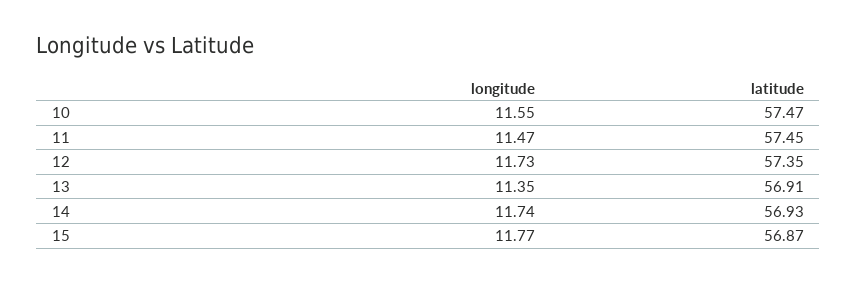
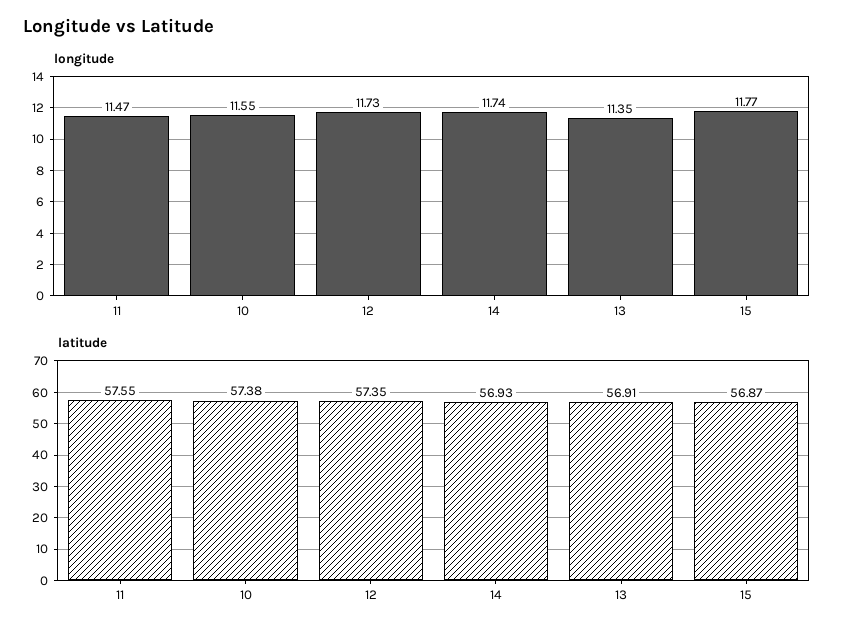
latitude, 10: 57.47 -> 57.38
latitude, 11: 57.45 -> 57.55

